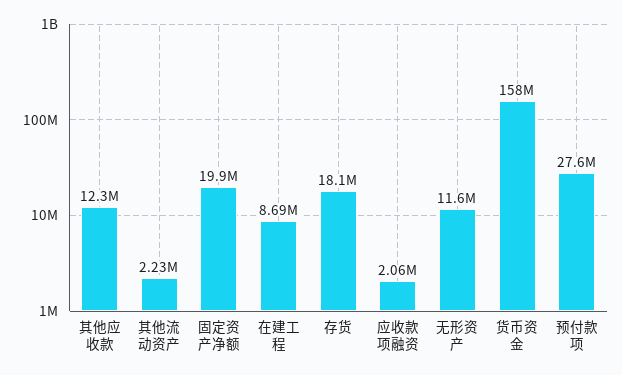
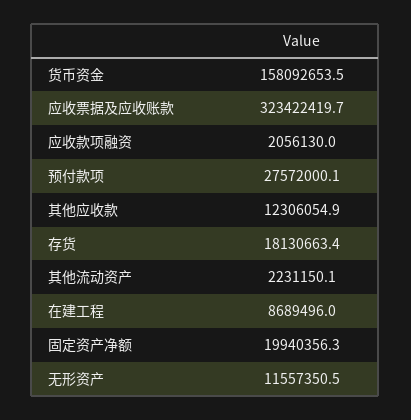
应收票据及应收账款: none -> 323422419.7

